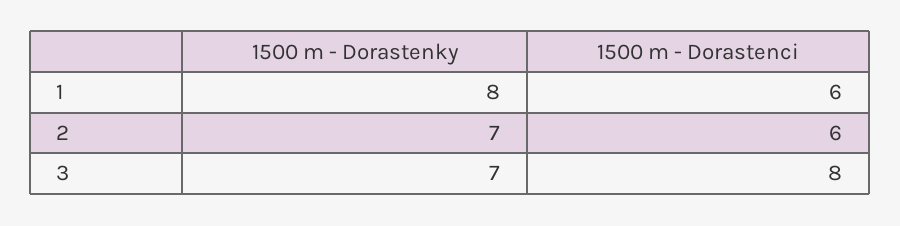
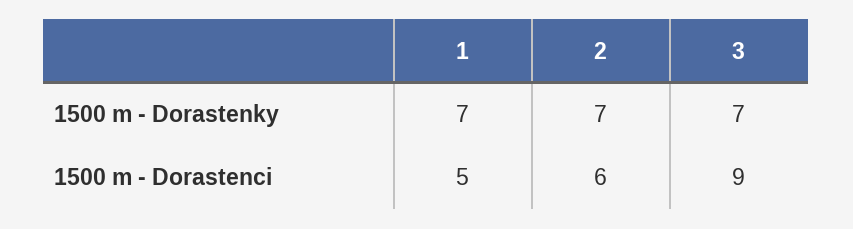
1500 m - Dorastenky, 1: 8 -> 7
1500 m - Dorastenci, 1: 6 -> 5
1500 m - Dorastenci, 3: 8 -> 9

